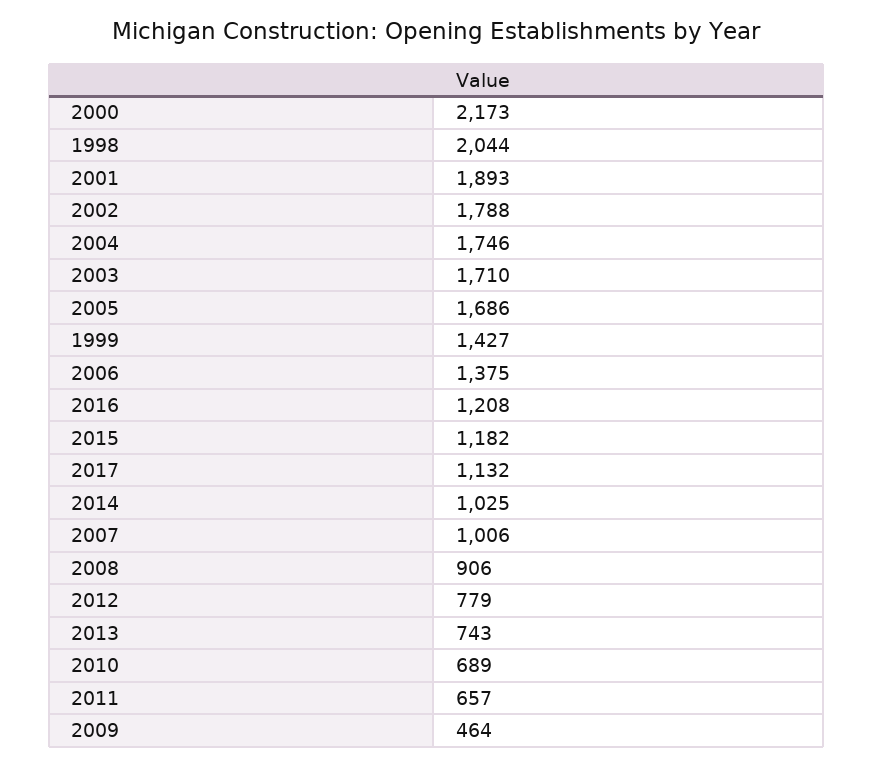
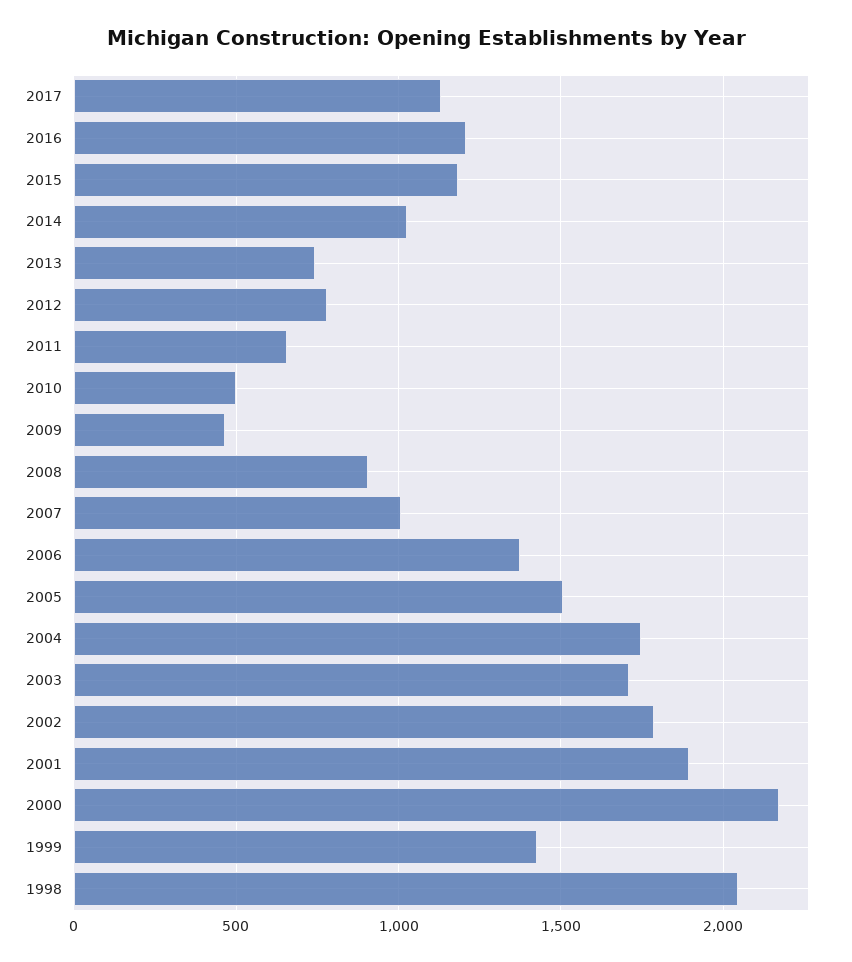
2005: 1686 -> 1500
2010: 689 -> 500

